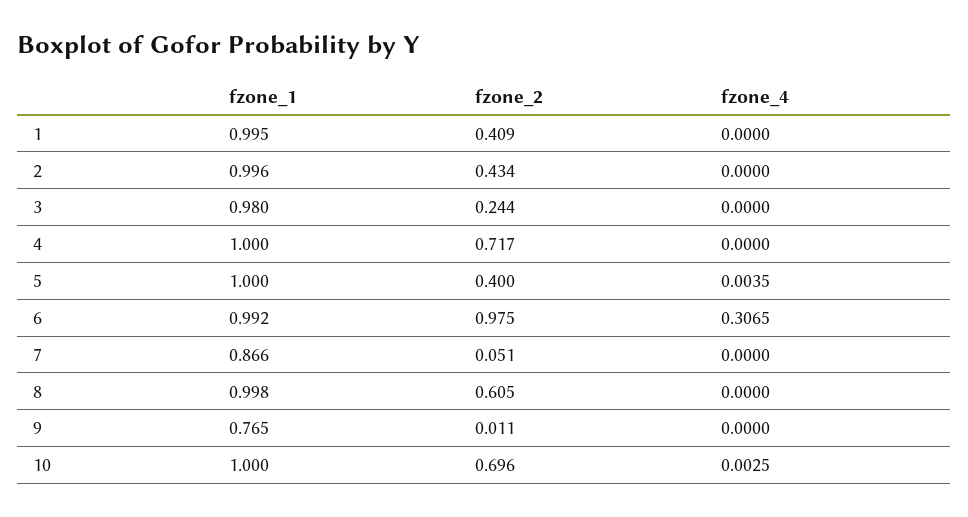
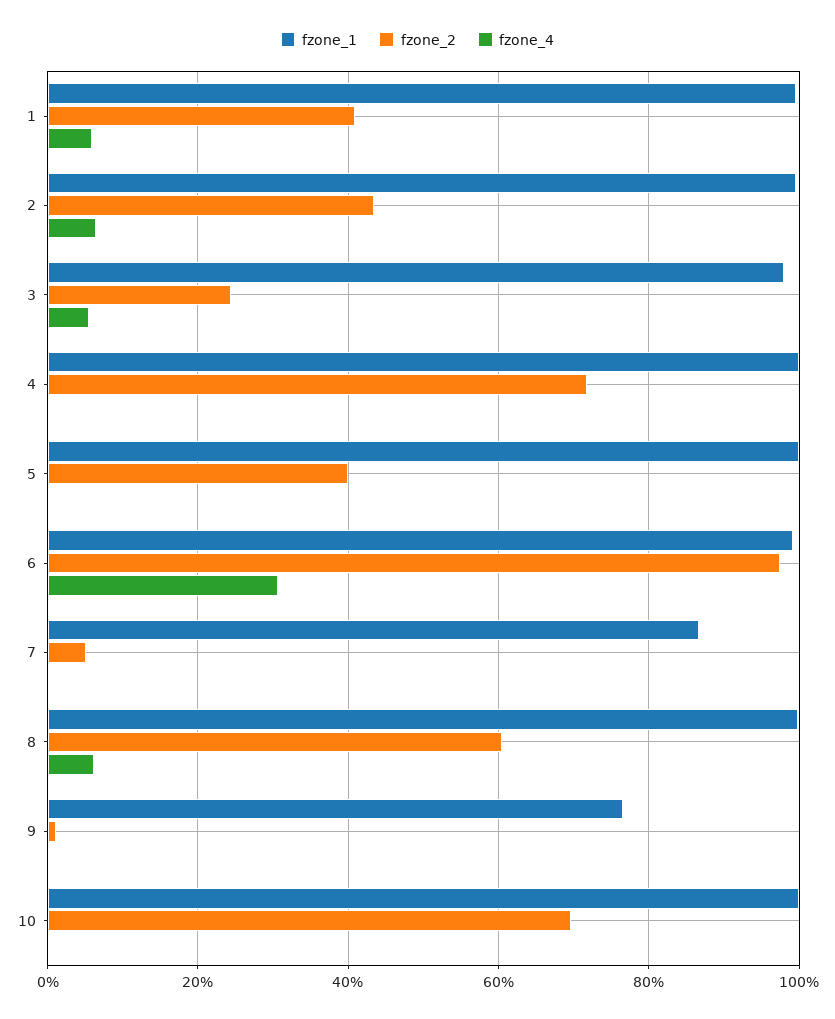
fzone_4, 1: 0 -> 0.06
fzone_4, 2: 0 -> 0.06
fzone_4, 3: 0 -> 0.06
fzone_4, 8: 0 -> 0.06

